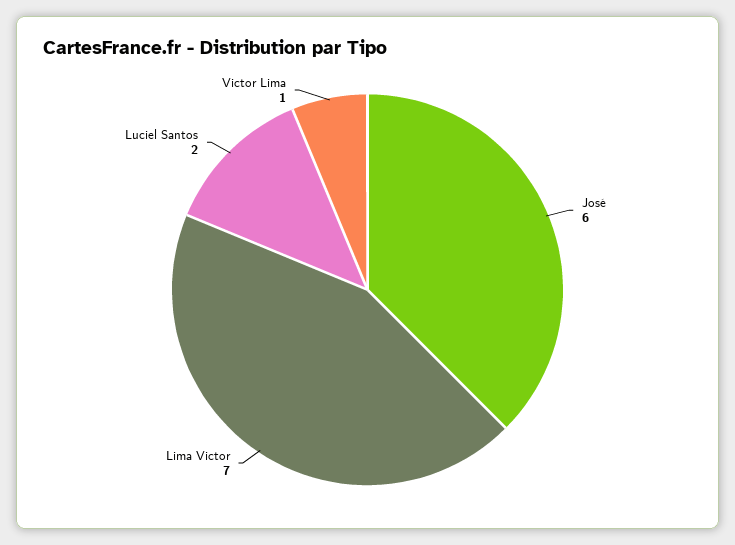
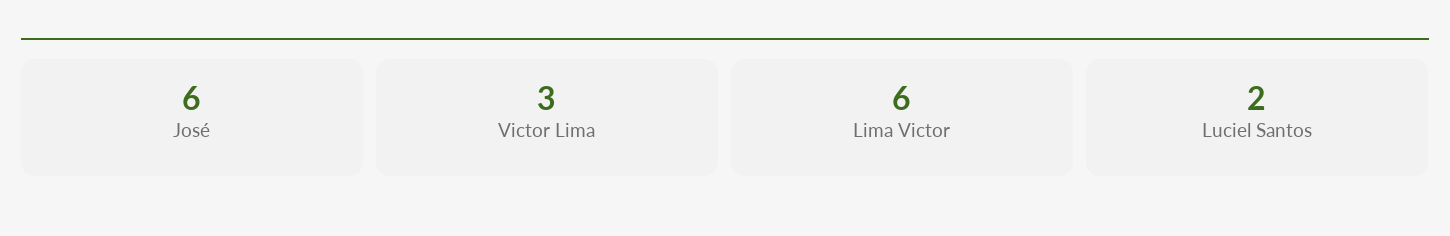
Lima Victor: 7 -> 6
Victor Lima: 1 -> 3

